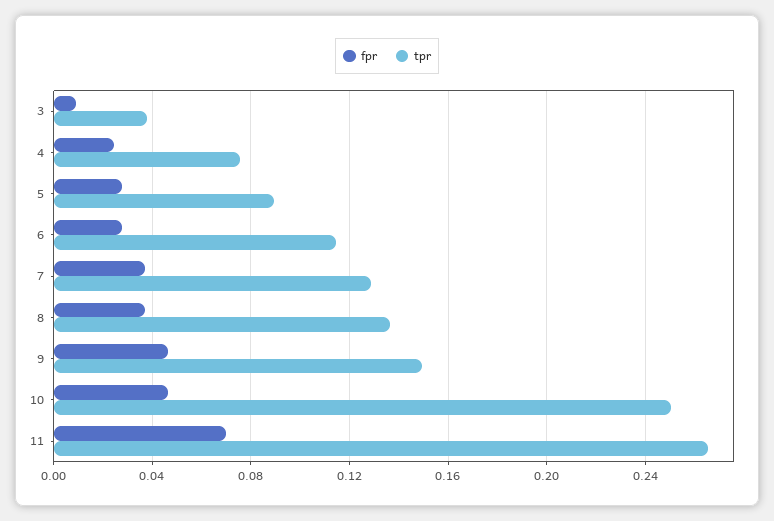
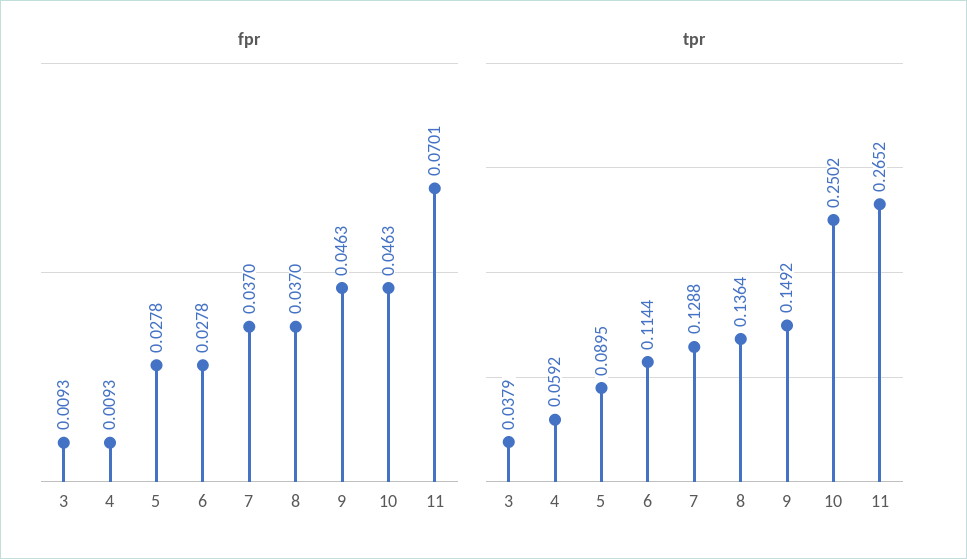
fpr, 4: 0.025 -> 0.0093
tpr, 4: 0.075 -> 0.0592

